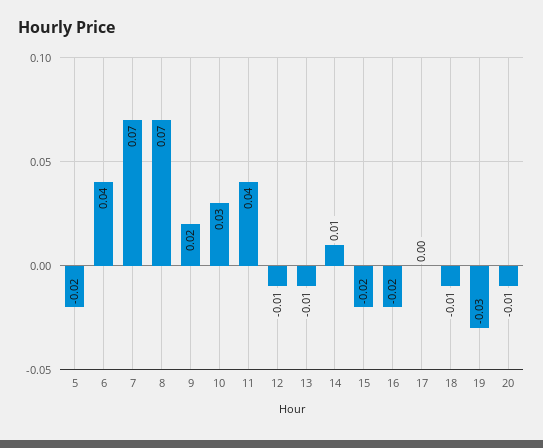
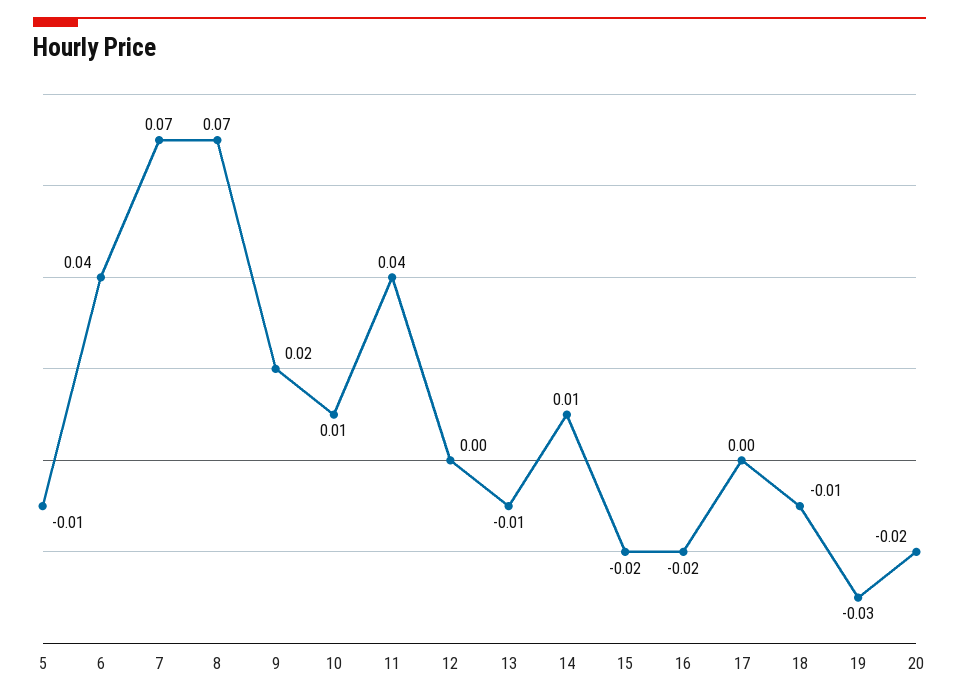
5: -0.02 -> -0.01
10: 0.03 -> 0.01
12: -0.01 -> 0
20: -0.01 -> -0.02

